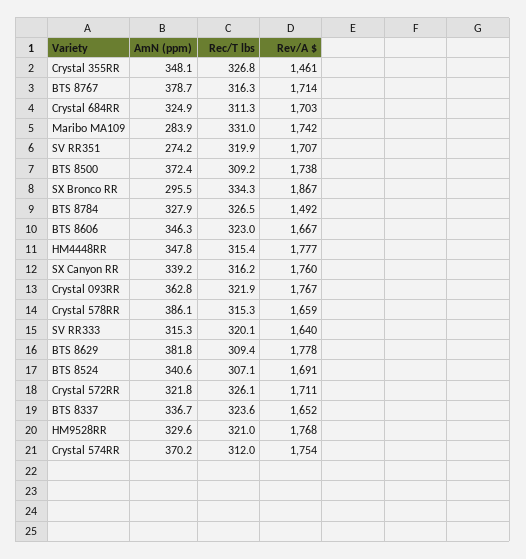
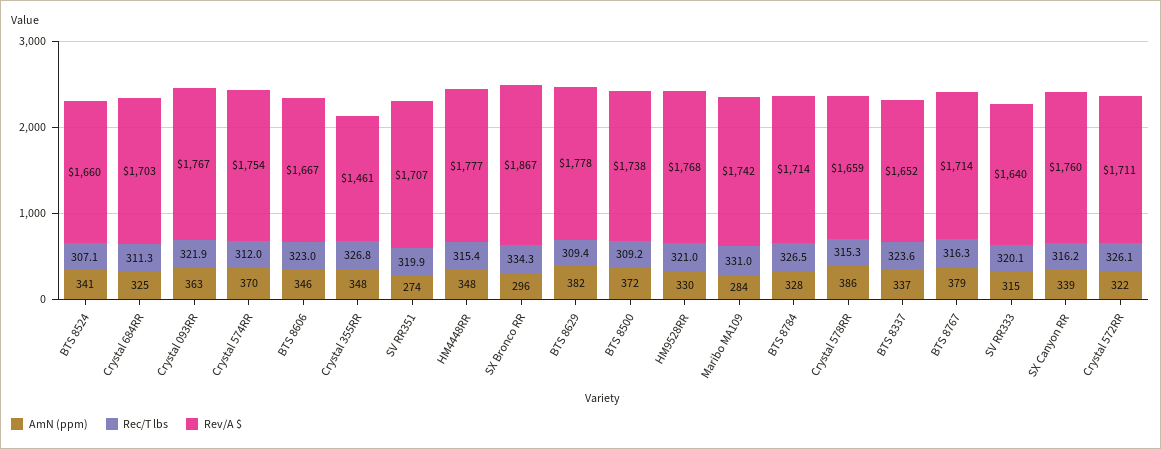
Rev/A $, BTS 8784: 1492 -> 1714
Rev/A $, BTS 8524: 1691 -> 1660

